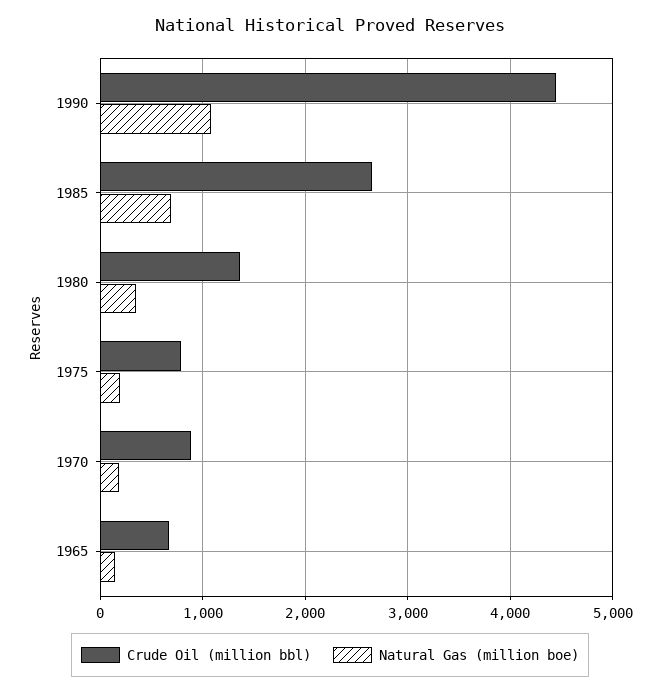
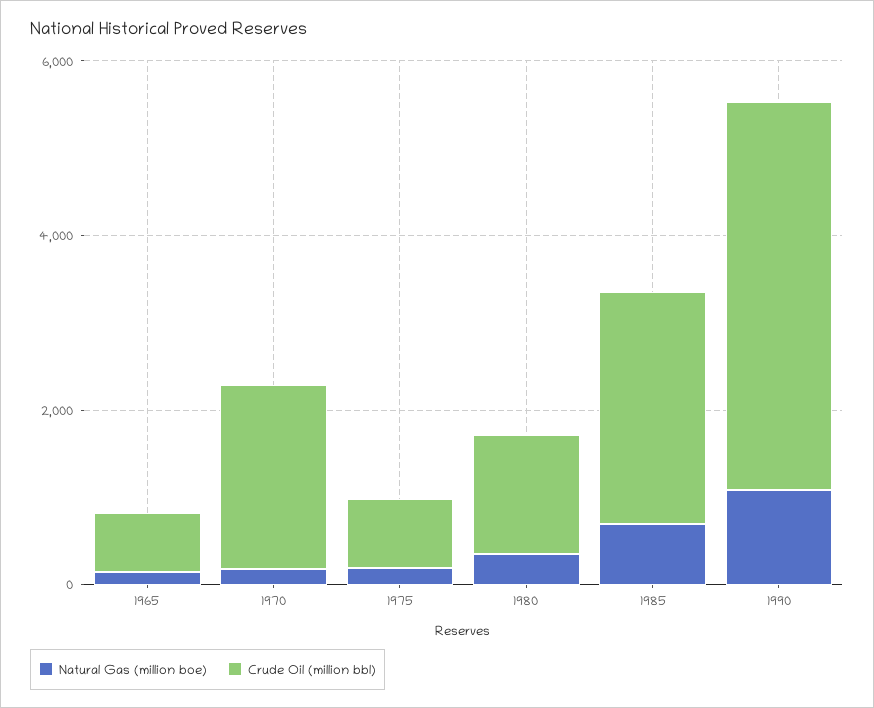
Crude Oil (million bbl), 1970: 900 -> 2000

